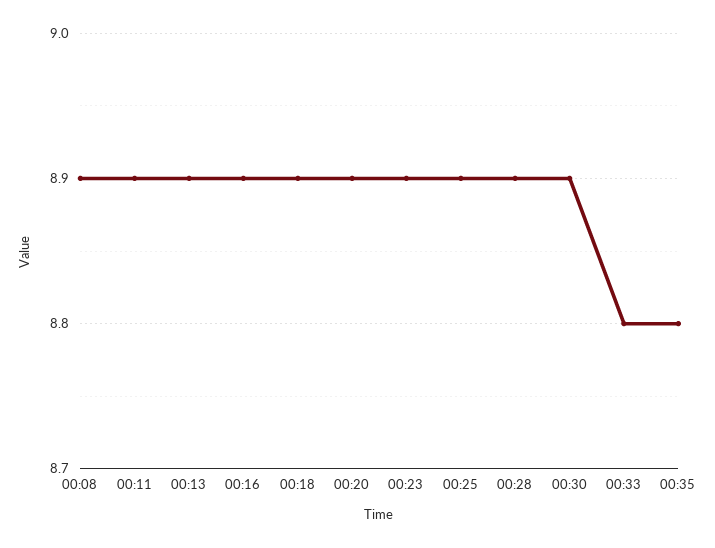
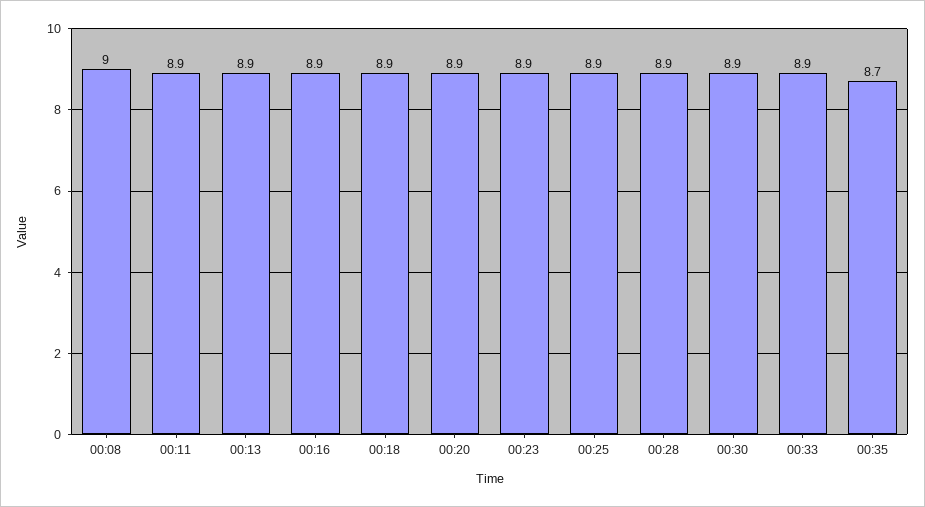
00:08: 8.9 -> 9
00:33: 8.8 -> 8.9
00:35: 8.8 -> 8.7

